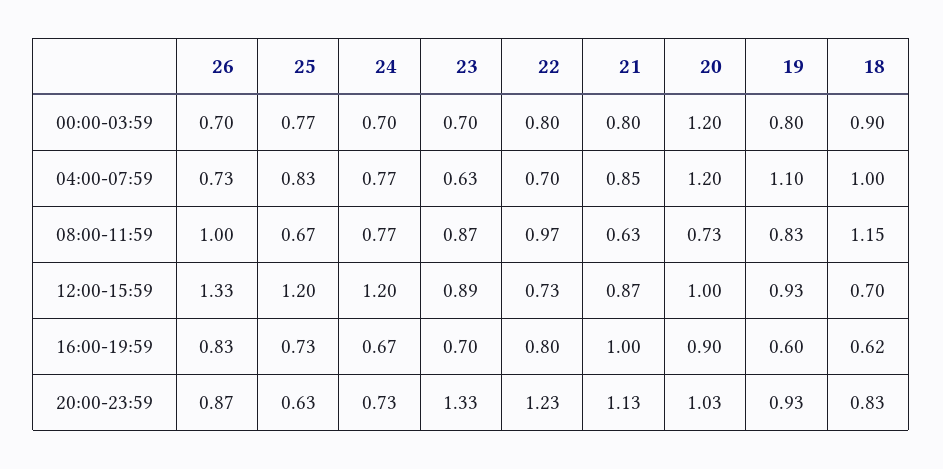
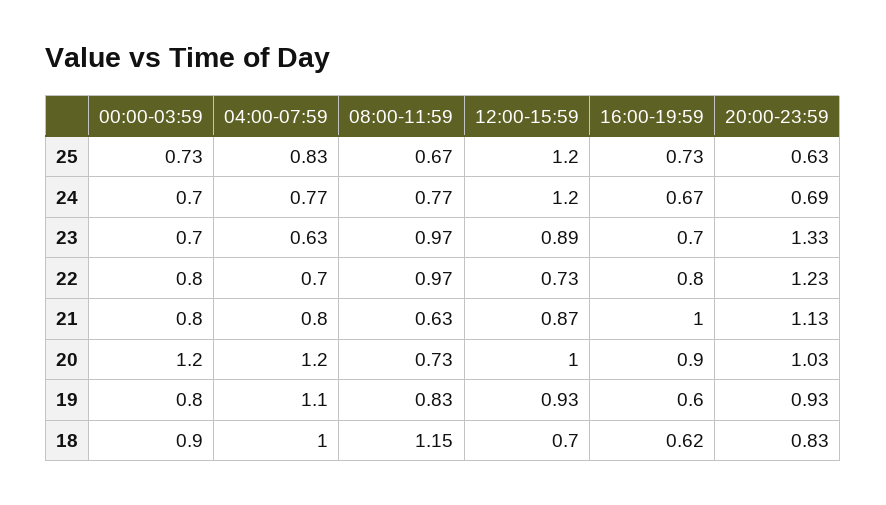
26, 00:00-03:59: 0.7 -> none
25, 00:00-03:59: 0.77 -> 0.73
26, 04:00-07:59: 0.73 -> none
21, 04:00-07:59: 0.85 -> 0.8
26, 08:00-11:59: 1 -> none
23, 08:00-11:59: 0.87 -> 0.97
26, 12:00-15:59: 1.33 -> none
26, 16:00-19:59: 0.83 -> none
26, 20:00-23:59: 0.87 -> none
24, 20:00-23:59: 0.73 -> 0.69

